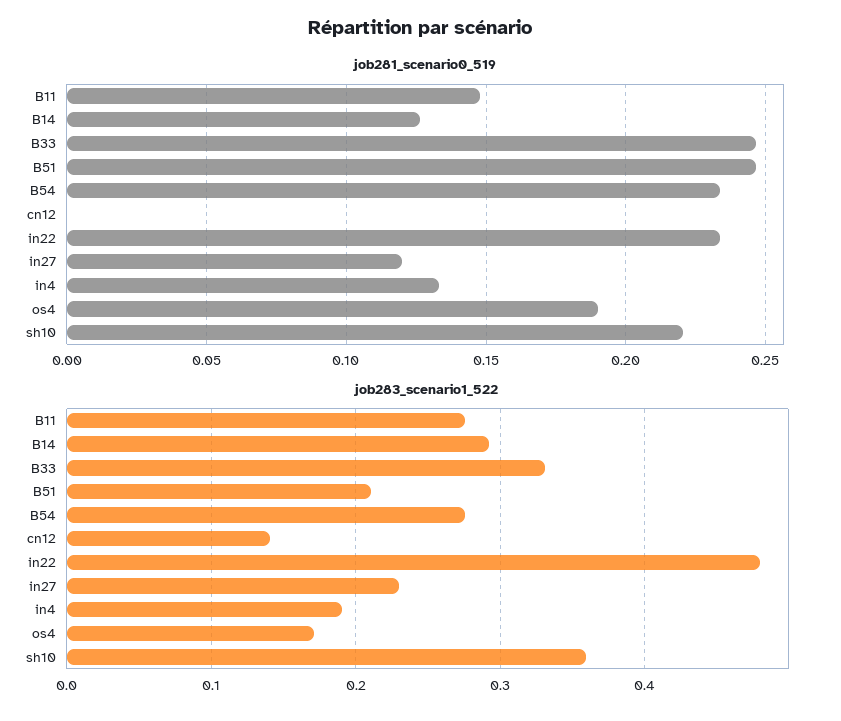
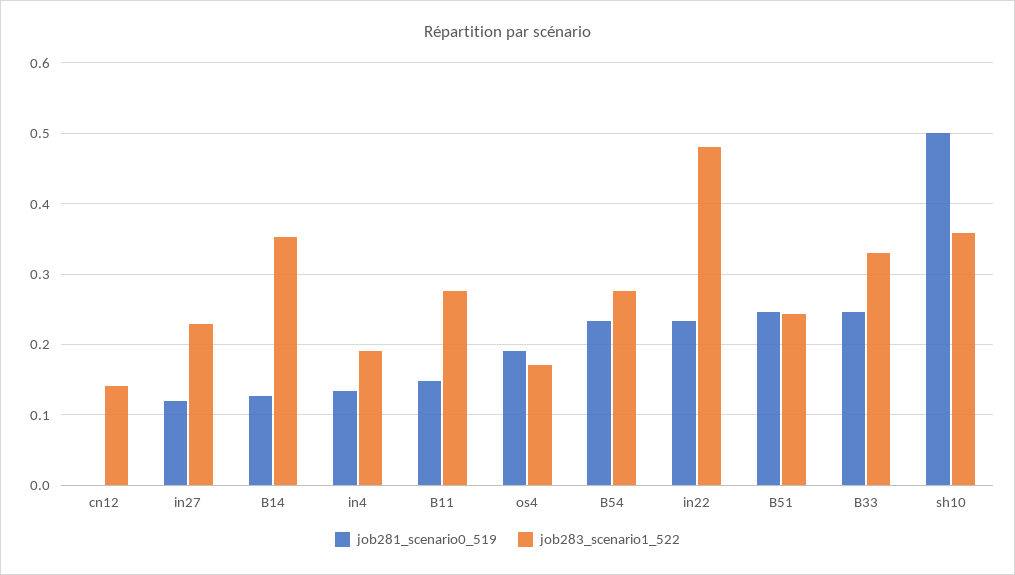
job281_scenario0_519, sh10: 0.22 -> 0.5
job283_scenario1_522, B14: 0.29 -> 0.35
job283_scenario1_522, B51: 0.21 -> 0.24

